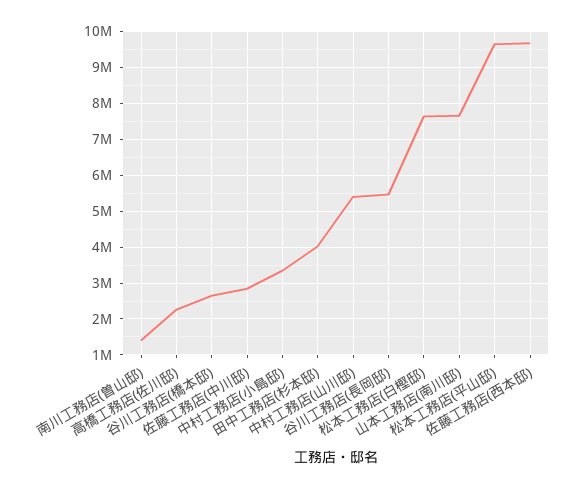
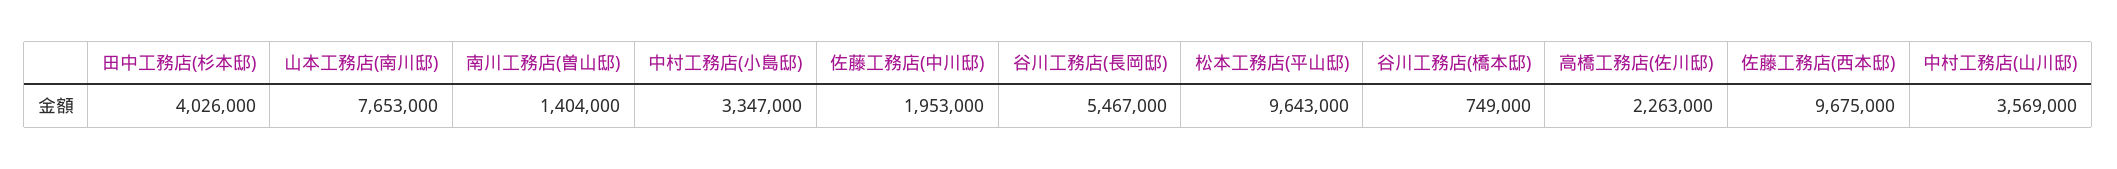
谷川工務店(橋本邸): 2600000 -> 749000
佐藤工務店(中川邸): 2800000 -> 1953000
中村工務店(山川邸): 5400000 -> 3569000
松本工務店(白樫邸): 7600000 -> none

